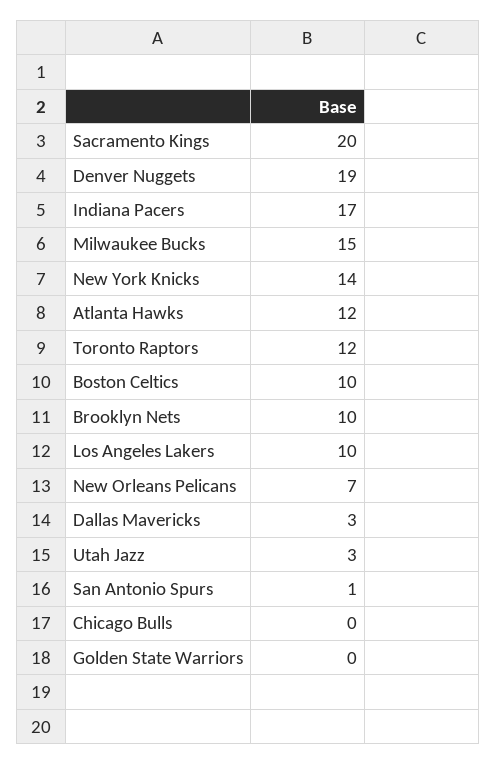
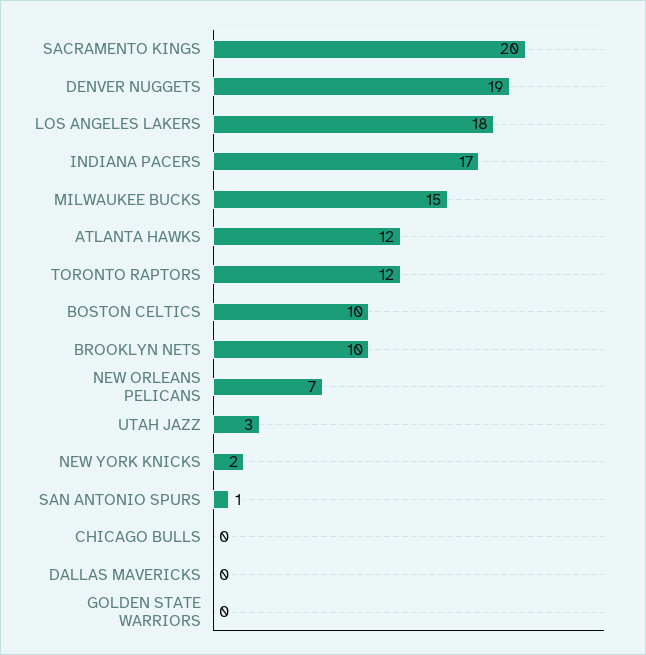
New York Knicks: 14 -> 2
Los Angeles Lakers: 10 -> 18
Dallas Mavericks: 3 -> 0

